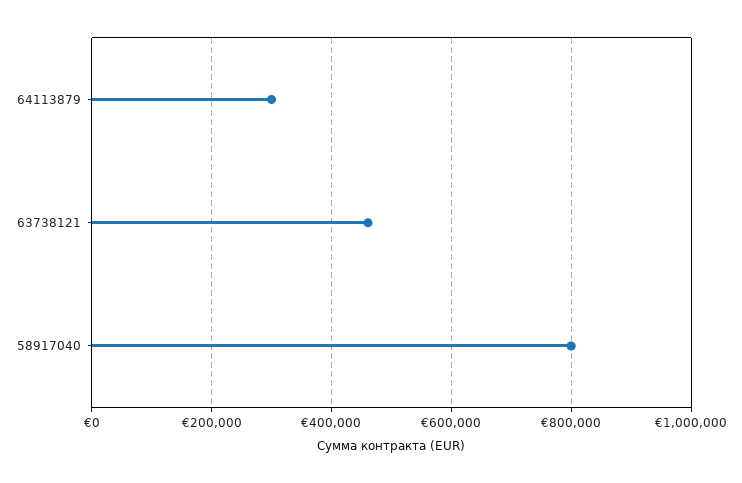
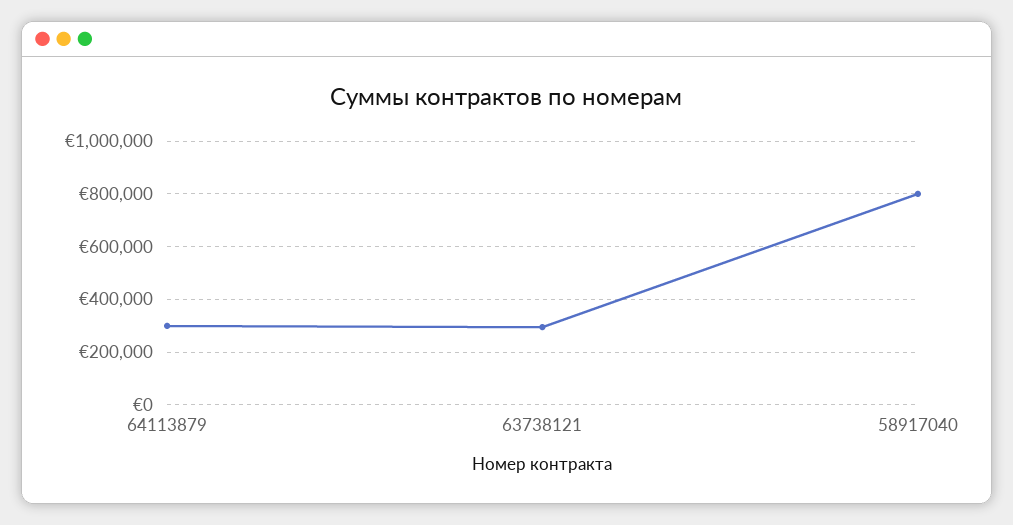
63738121: 460000 -> 300000

